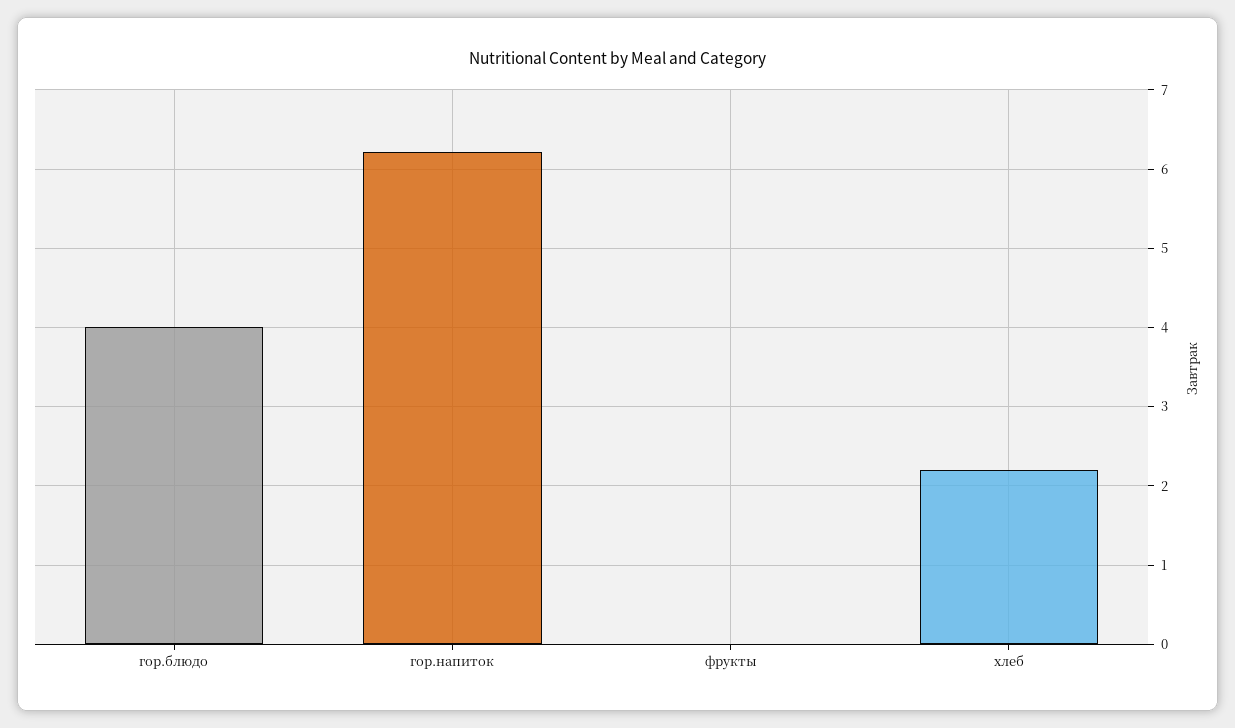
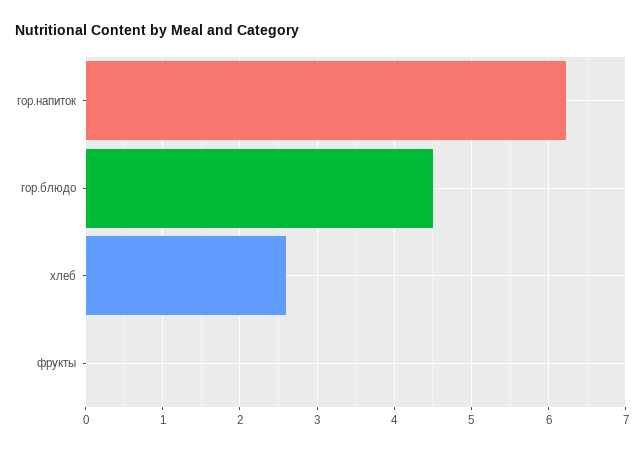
гор.блюдо: 4 -> 4.5
хлеб: 2.2 -> 2.6

